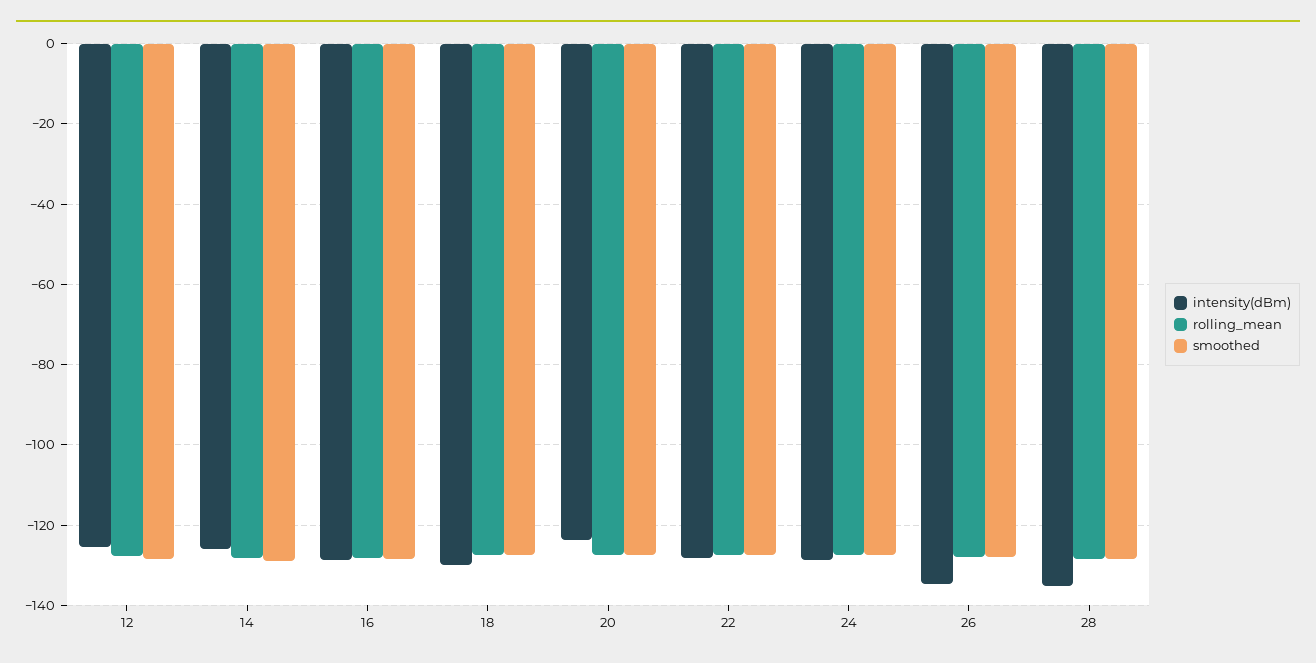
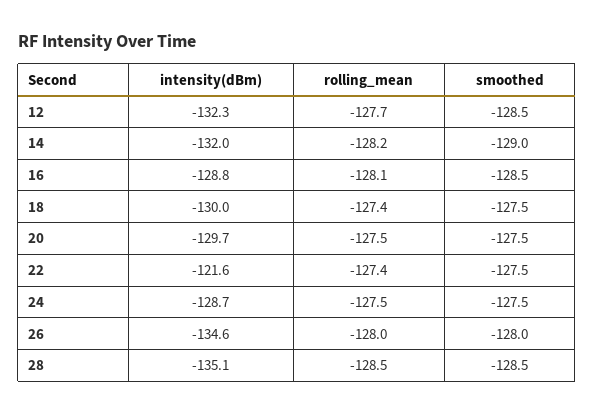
intensity(dBm), 12: -126 -> -132.3
intensity(dBm), 14: -126 -> -132
intensity(dBm), 20: -124 -> -129.7
intensity(dBm), 22: -128 -> -121.6

